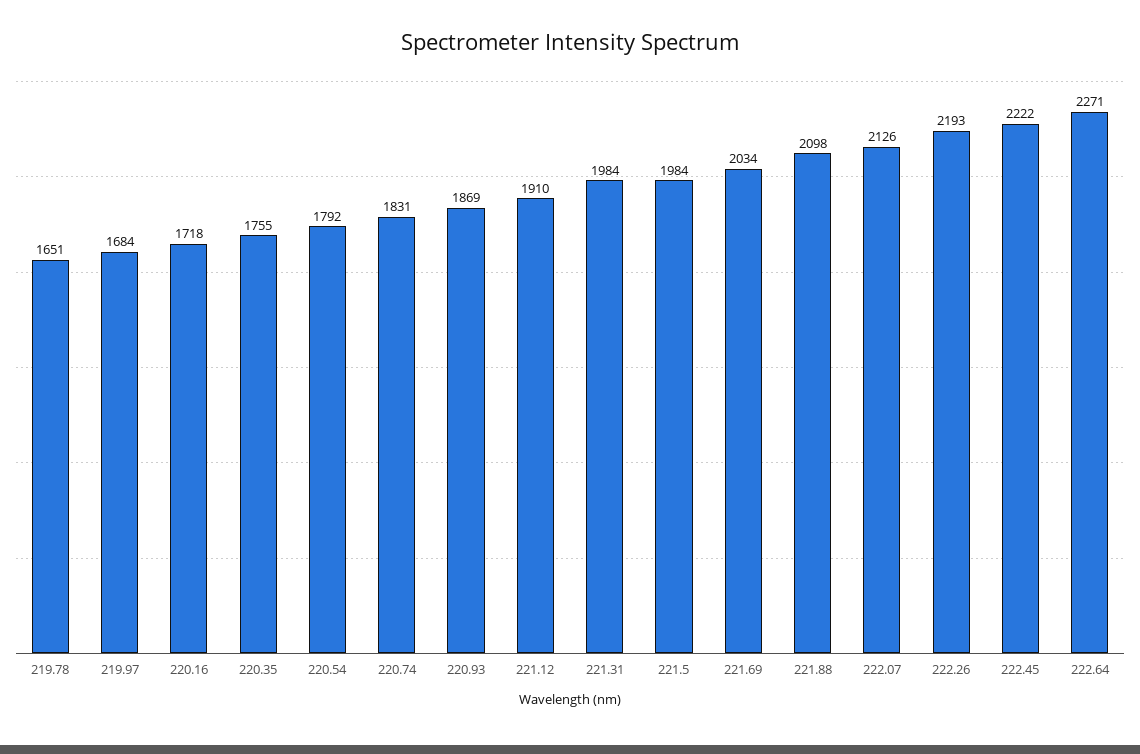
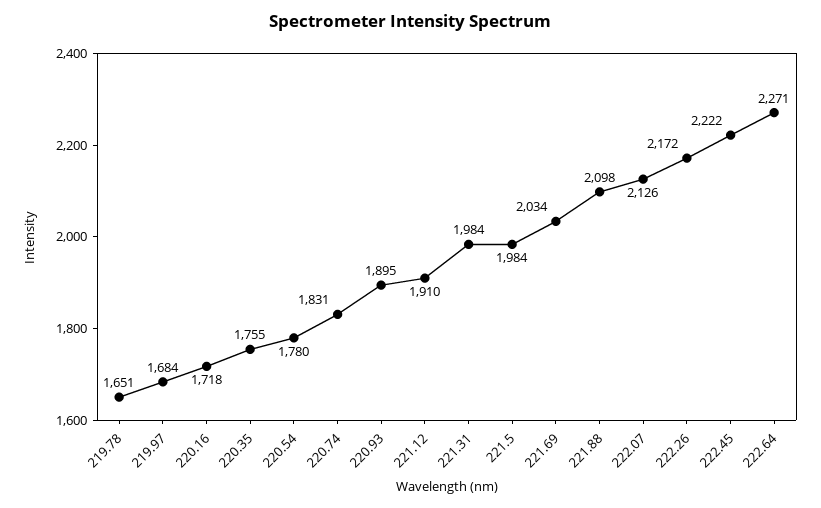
220.54: 1792 -> 1780
220.93: 1869 -> 1895
222.26: 2193 -> 2172

